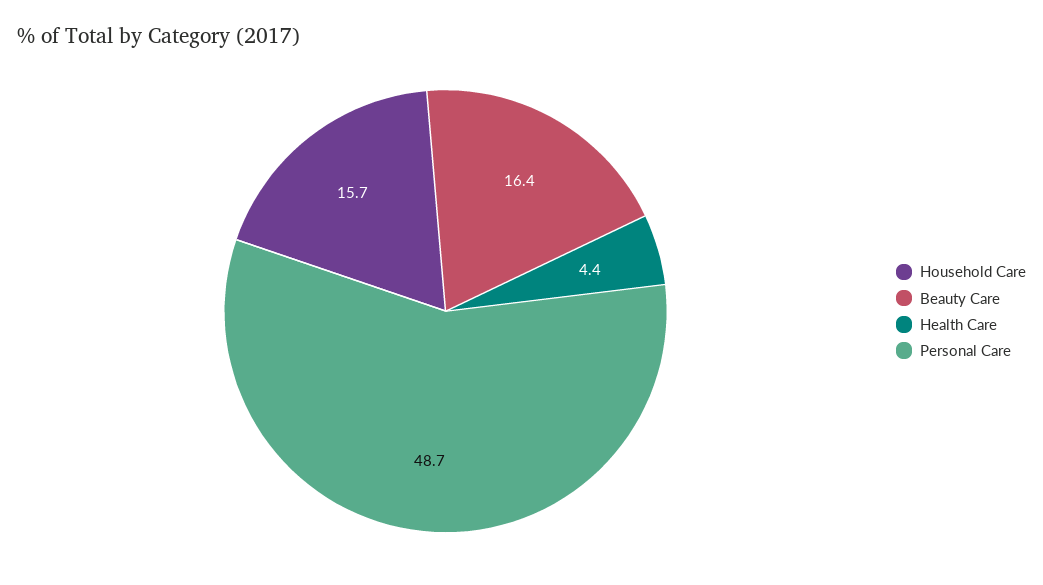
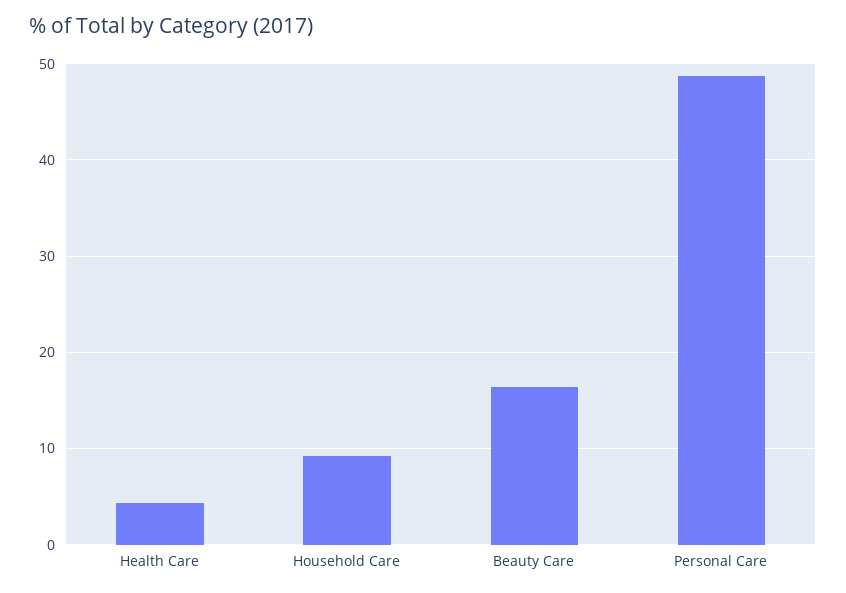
Household Care: 15.7 -> 9

